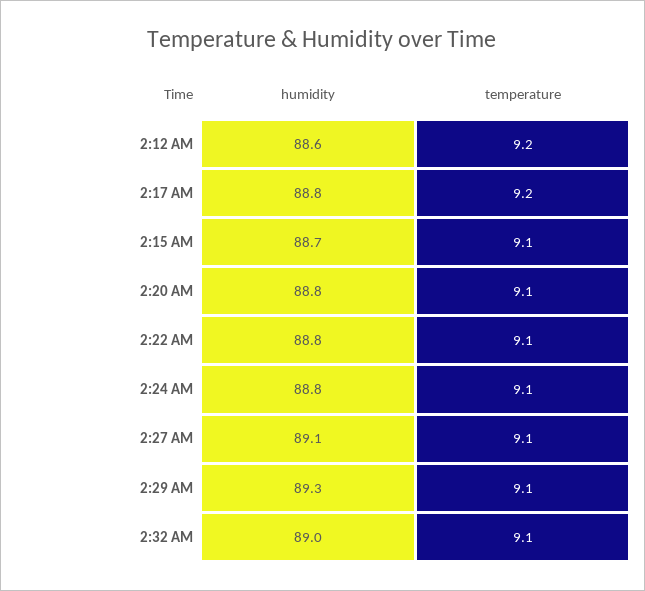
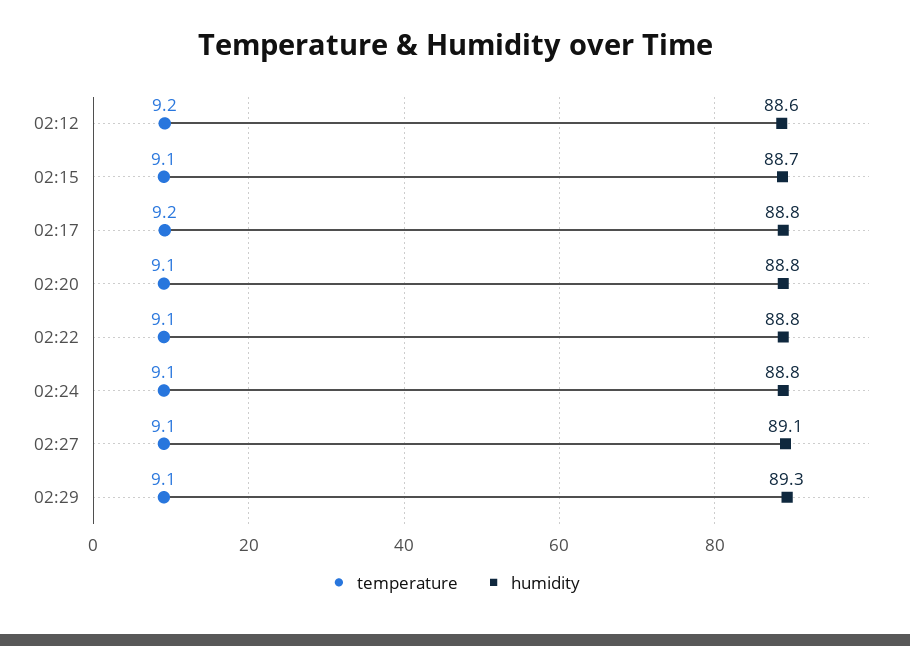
humidity, 2:32 AM: 89 -> none
temperature, 2:32 AM: 9.1 -> none

